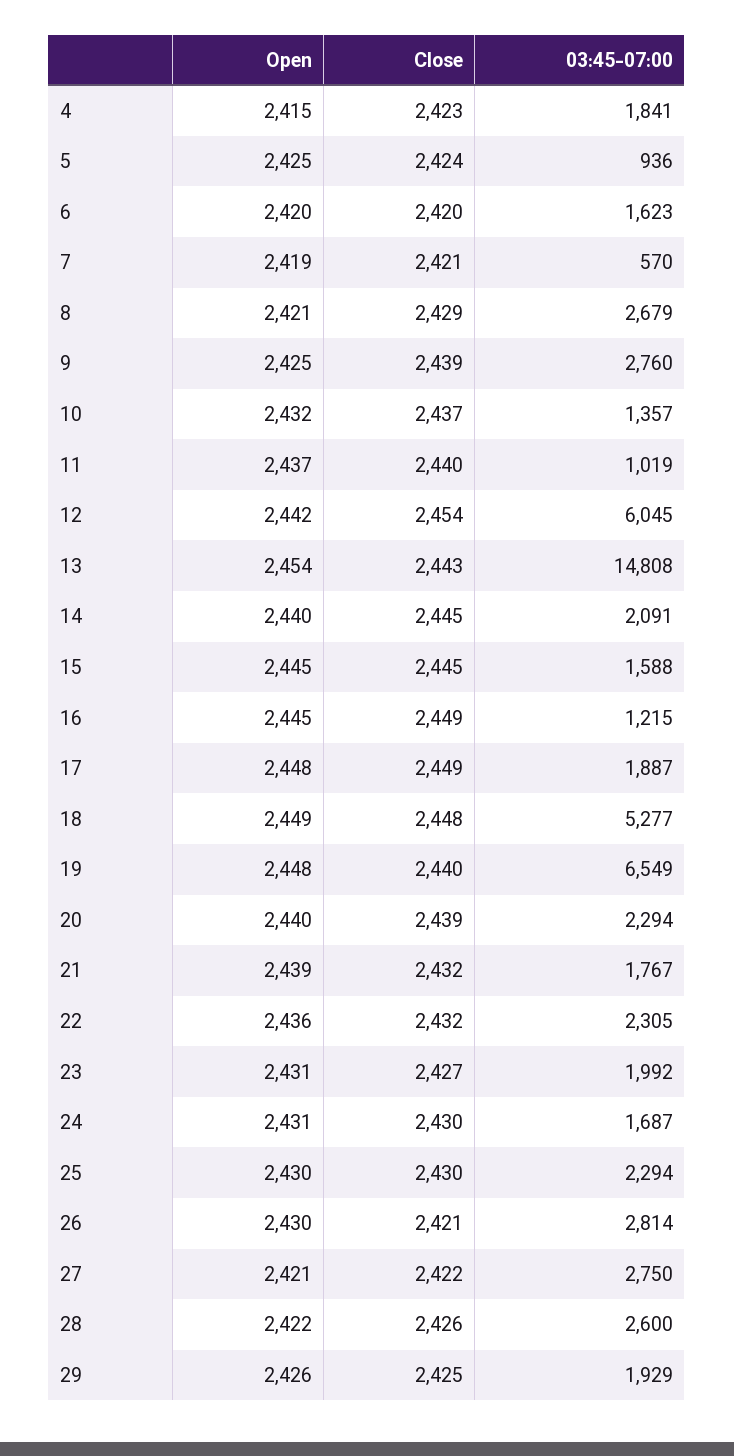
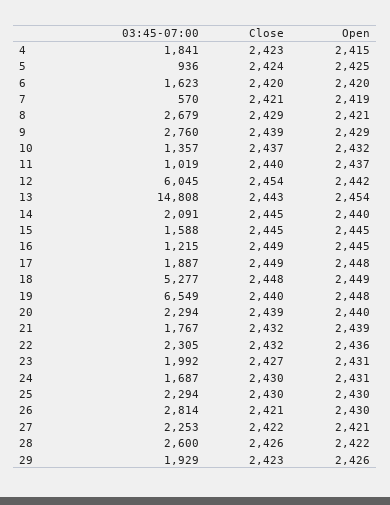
Open, 9: 2425 -> 2429
03:45-07:00, 27: 2750 -> 2253
Close, 29: 2425 -> 2423

